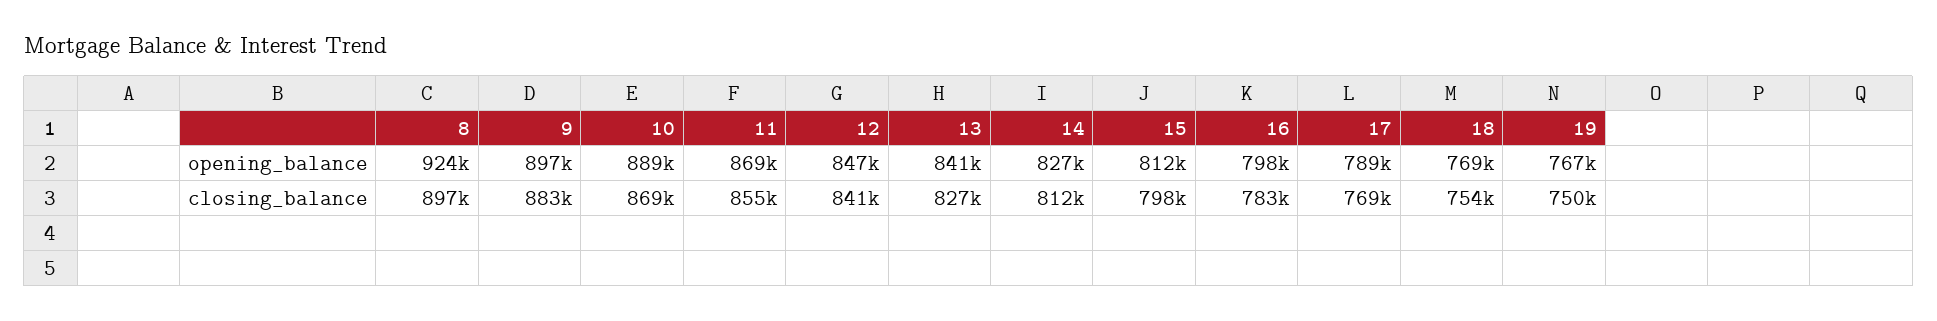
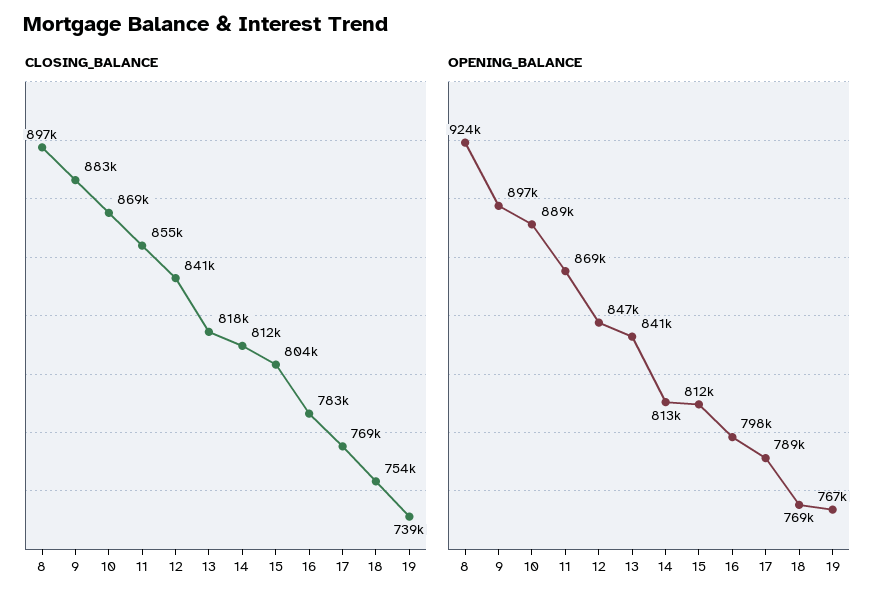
opening_balance, 14: 827000 -> 813000
closing_balance, 13: 827000 -> 818000
closing_balance, 15: 798000 -> 804000
closing_balance, 19: 750000 -> 739000

